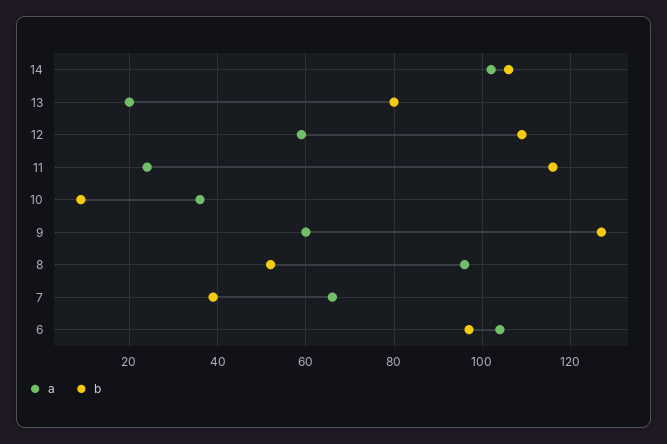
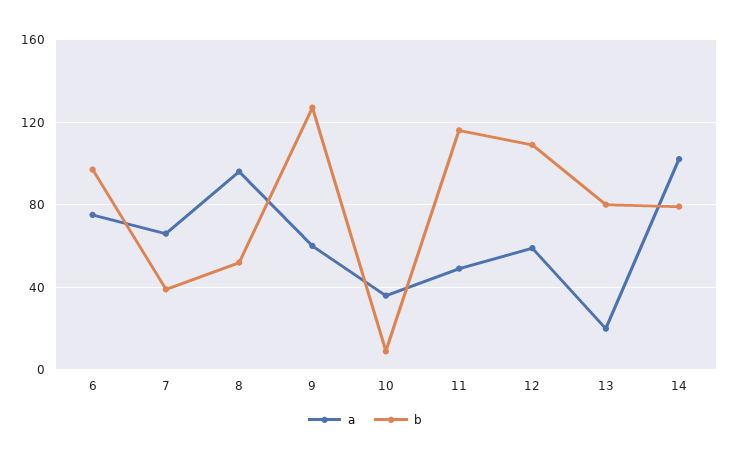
b, 14: 105 -> 80
a, 11: 25 -> 50
a, 6: 105 -> 75

